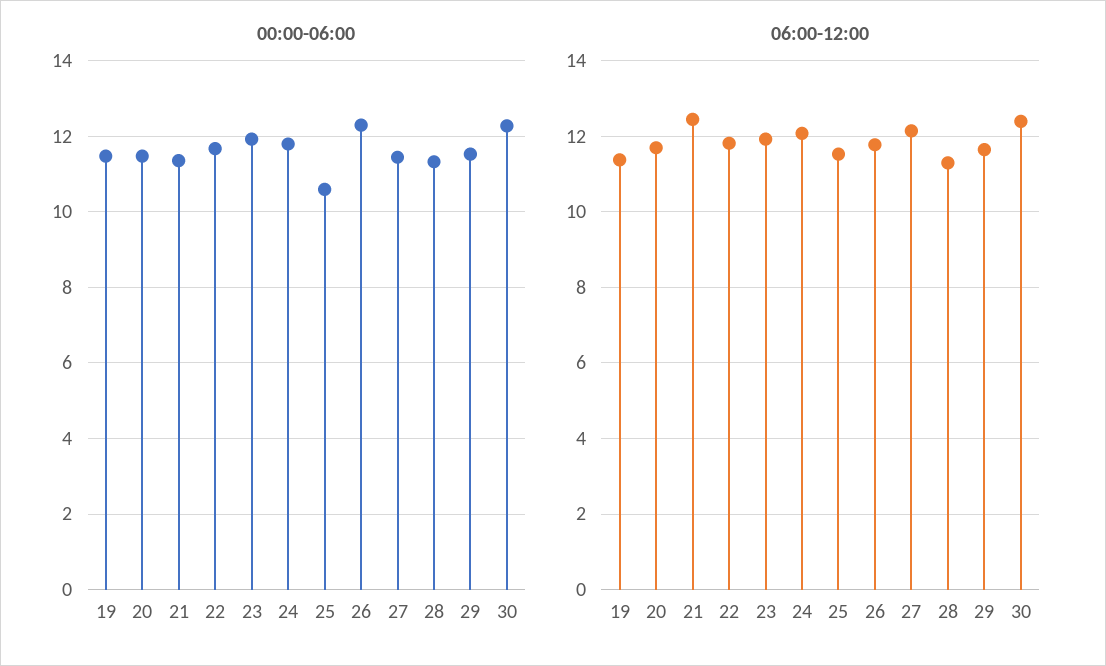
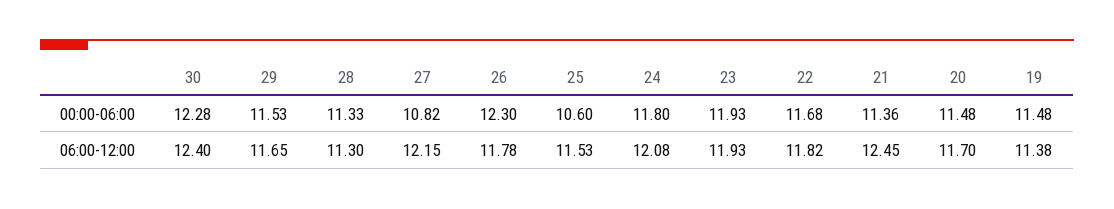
00:00-06:00, 27: 11.4 -> 10.82

